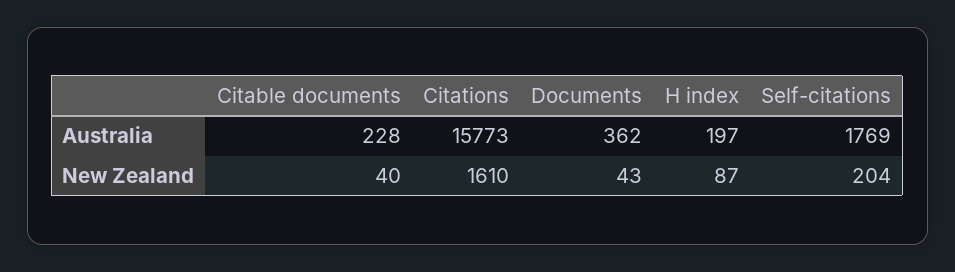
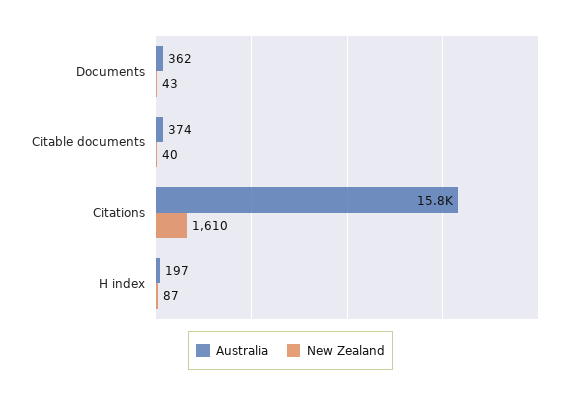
Australia, Citable documents: 228 -> 374
Australia, Self-citations: 1769 -> none
New Zealand, Self-citations: 204 -> none

